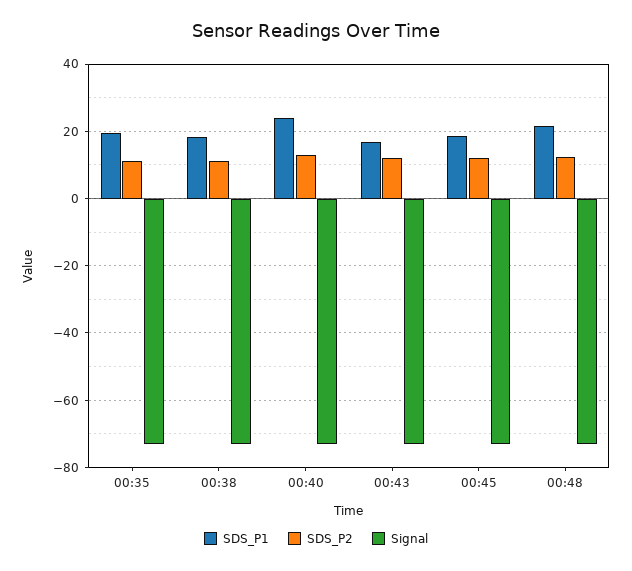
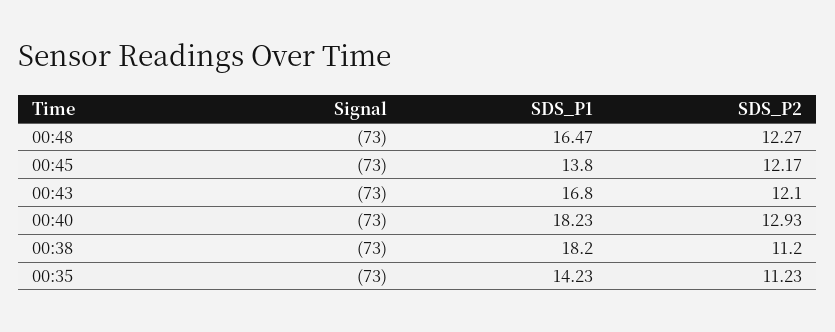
SDS_P1, 00:35: 20 -> 14.23
SDS_P1, 00:40: 24 -> 18.23
SDS_P1, 00:45: 18 -> 13.8
SDS_P1, 00:48: 22 -> 16.47

